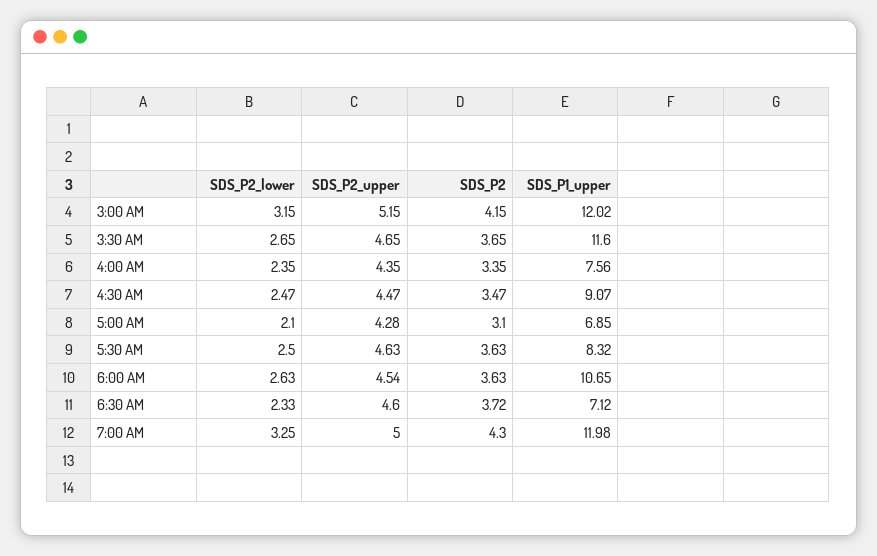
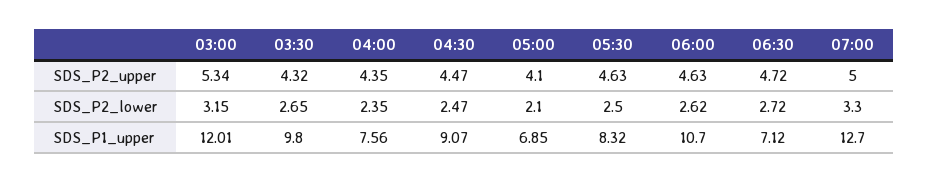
SDS_P2_upper, 3:00 AM: 5.15 -> 5.34
SDS_P2, 3:00 AM: 4.15 -> none
SDS_P1_upper, 3:00 AM: 12.02 -> 12.01
SDS_P2_upper, 3:30 AM: 4.65 -> 4.32
SDS_P2, 3:30 AM: 3.65 -> none
SDS_P1_upper, 3:30 AM: 11.6 -> 9.8
SDS_P2, 4:00 AM: 3.35 -> none
SDS_P2, 4:30 AM: 3.47 -> none
SDS_P2_upper, 5:00 AM: 4.28 -> 4.1
SDS_P2, 5:00 AM: 3.1 -> none
SDS_P2, 5:30 AM: 3.63 -> none
SDS_P2_lower, 6:00 AM: 2.63 -> 2.62
SDS_P2_upper, 6:00 AM: 4.54 -> 4.63
SDS_P2, 6:00 AM: 3.63 -> none
SDS_P1_upper, 6:00 AM: 10.65 -> 10.7
SDS_P2_lower, 6:30 AM: 2.33 -> 2.72
SDS_P2_upper, 6:30 AM: 4.6 -> 4.72
SDS_P2, 6:30 AM: 3.72 -> none
SDS_P2_lower, 7:00 AM: 3.25 -> 3.3
SDS_P2, 7:00 AM: 4.3 -> none
SDS_P1_upper, 7:00 AM: 11.98 -> 12.7

